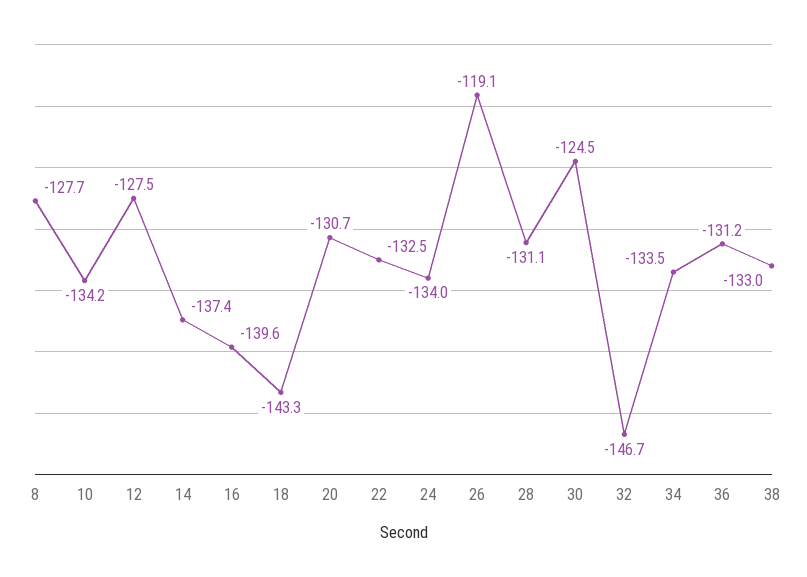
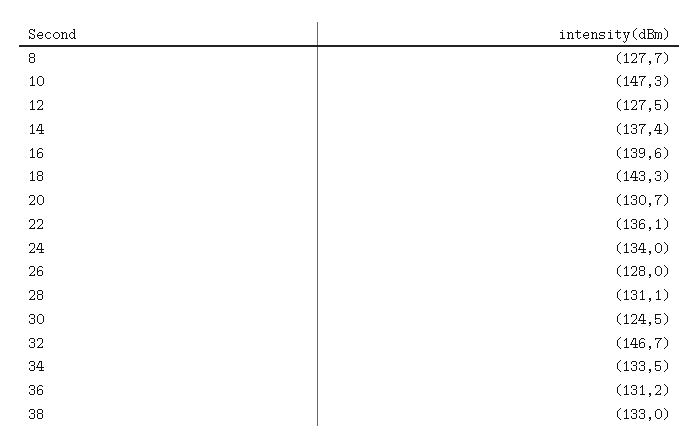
10: -134.2 -> -147.3
22: -132.5 -> -136.1
26: -119.1 -> -128

